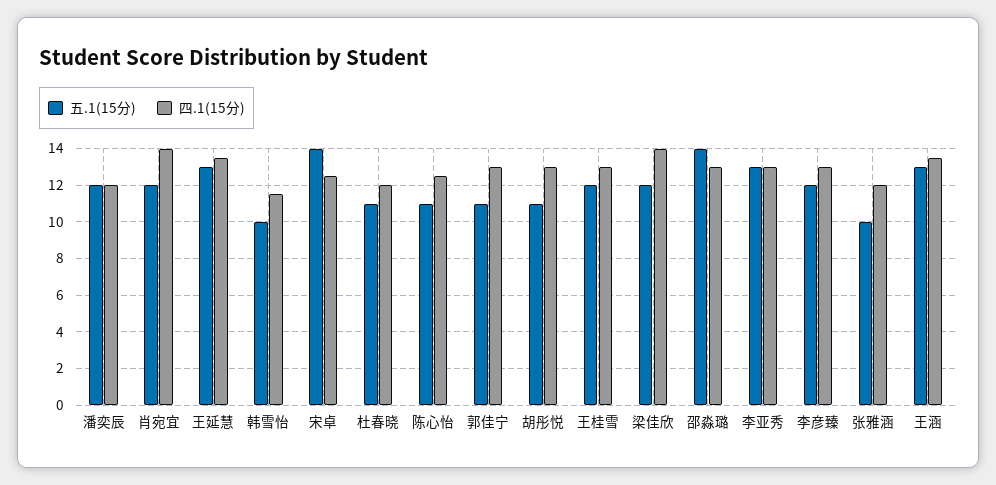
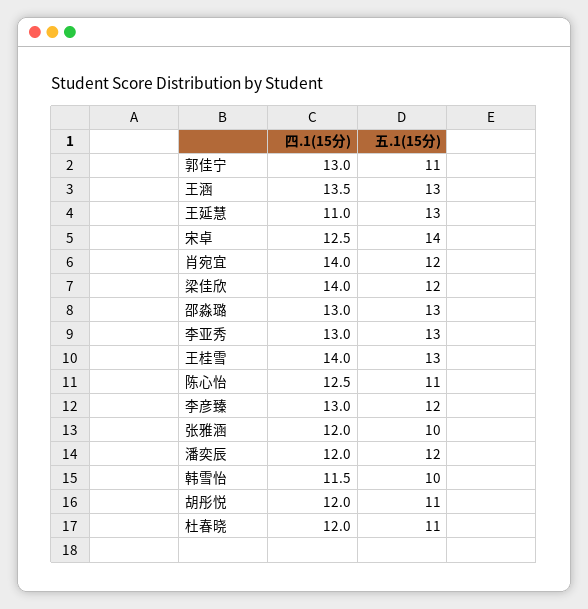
四.1(15分), 王延慧: 13.5 -> 11
四.1(15分), 胡彤悦: 13 -> 12
五.1(15分), 王桂雪: 12 -> 13
四.1(15分), 王桂雪: 13 -> 14
五.1(15分), 邵淼璐: 14 -> 13

